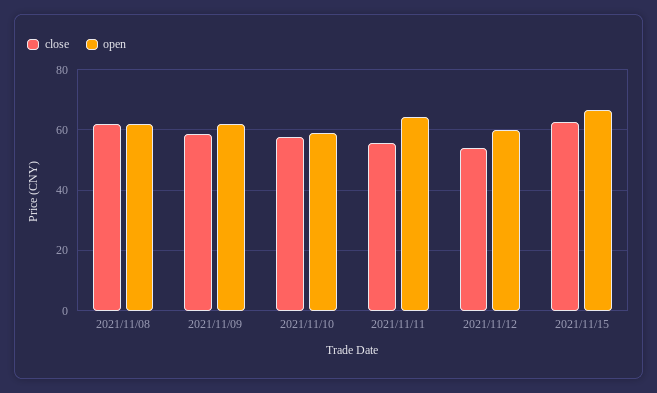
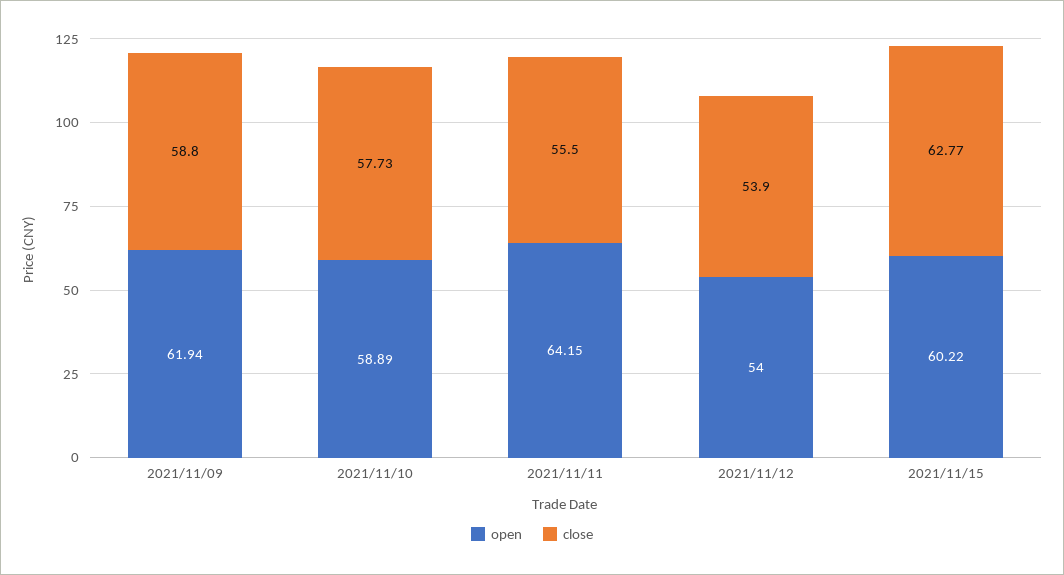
close, 2021/11/08: 62 -> none
open, 2021/11/08: 62 -> none
open, 2021/11/12: 60 -> 54
open, 2021/11/15: 66 -> 60.22

